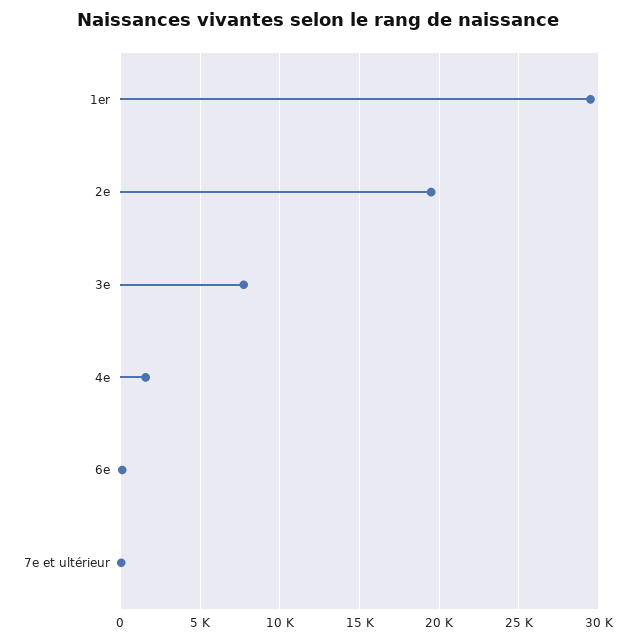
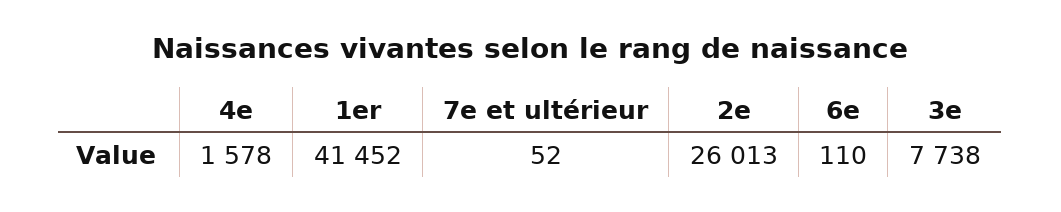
1er: 29500 -> 41452
2e: 19500 -> 26013

